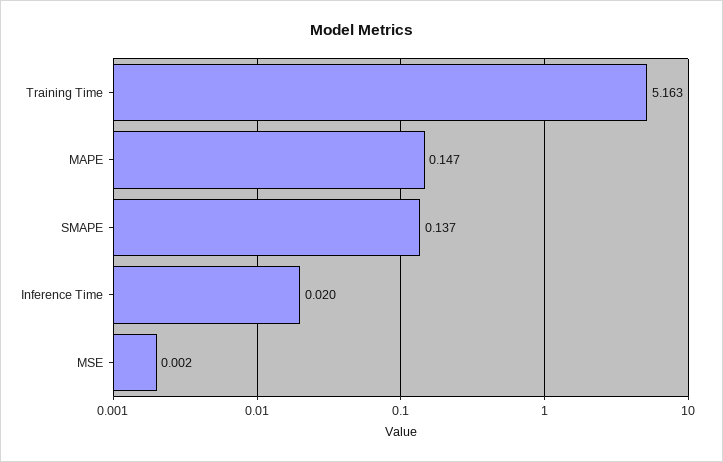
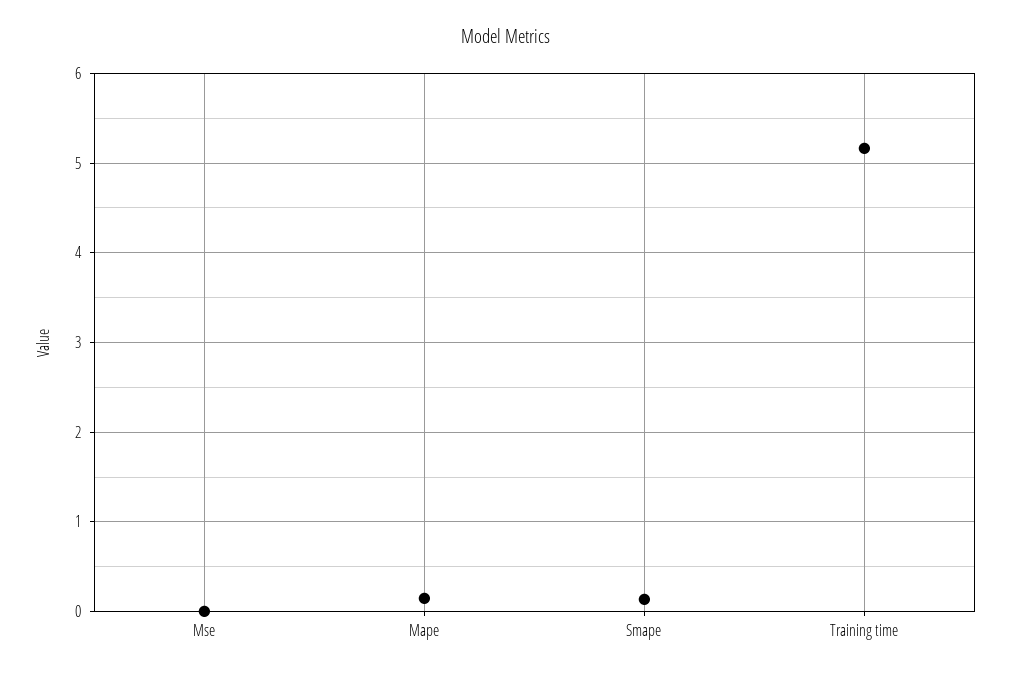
Inference Time: 0.02 -> none

